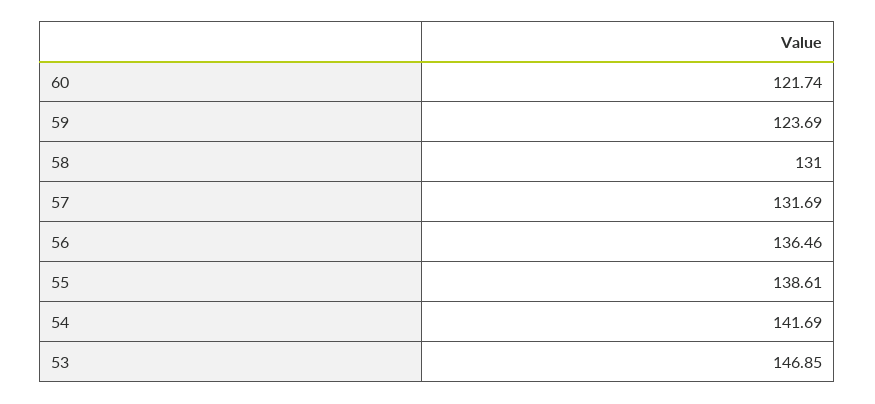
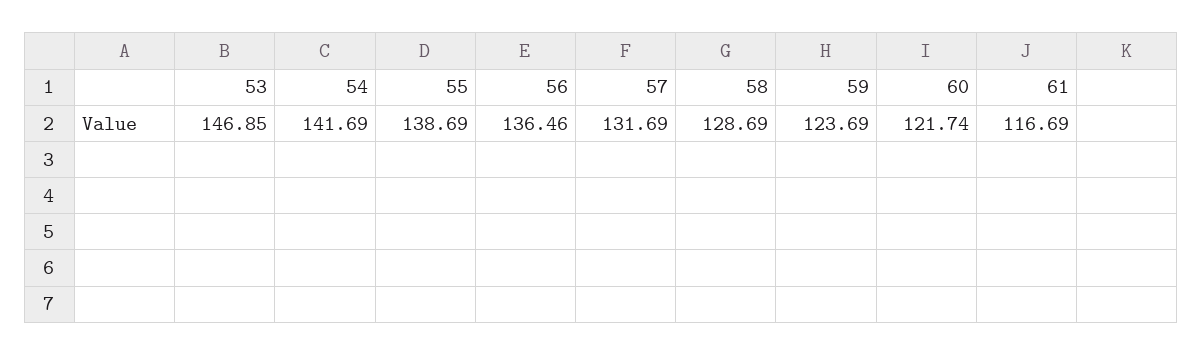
58: 131 -> 128.69
55: 138.61 -> 138.69
61: none -> 116.69

